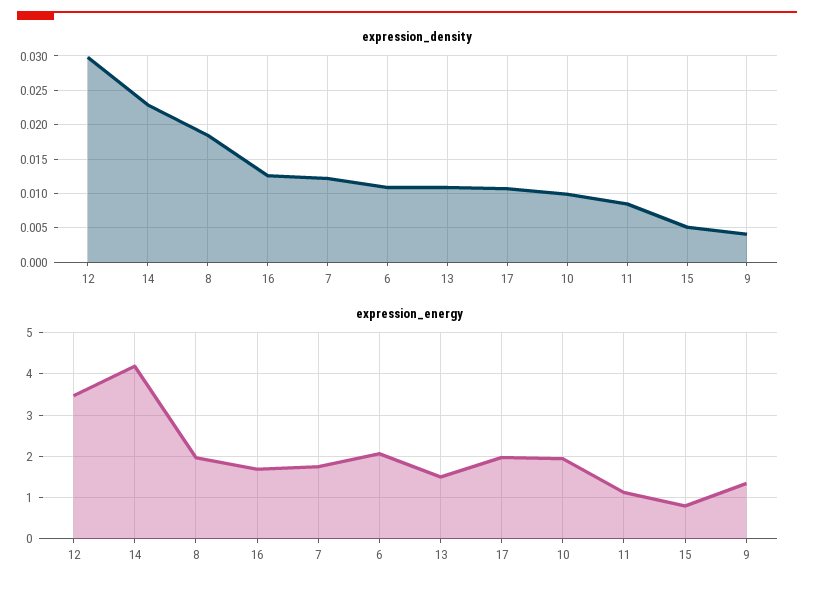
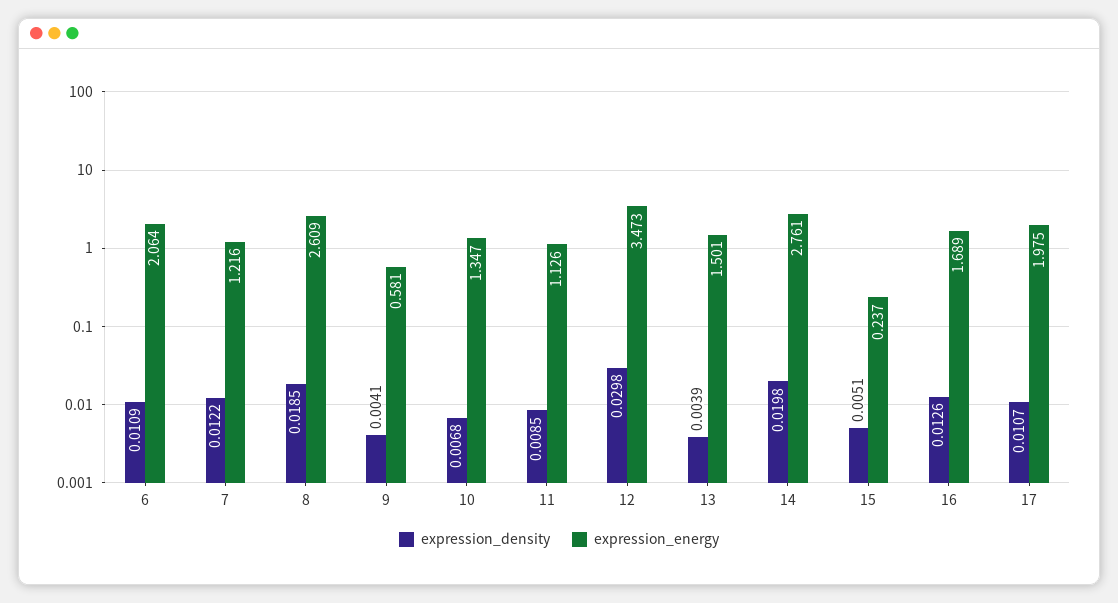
expression_density, 14: 0.023 -> 0.0198
expression_density, 13: 0.011 -> 0.0039
expression_density, 10: 0.01 -> 0.0068
expression_energy, 14: 4.2 -> 2.761
expression_energy, 8: 2 -> 2.609
expression_energy, 7: 1.8 -> 1.216
expression_energy, 10: 2 -> 1.347
expression_energy, 15: 0.8 -> 0.237
expression_energy, 9: 1.4 -> 0.581

